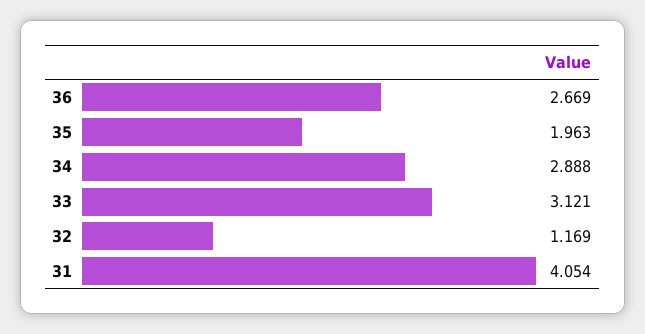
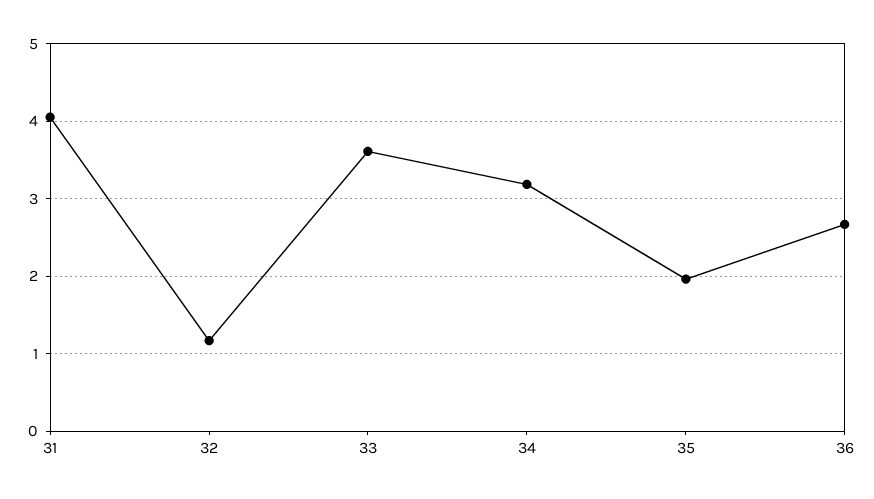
34: 2.888 -> 3.2
33: 3.121 -> 3.6

